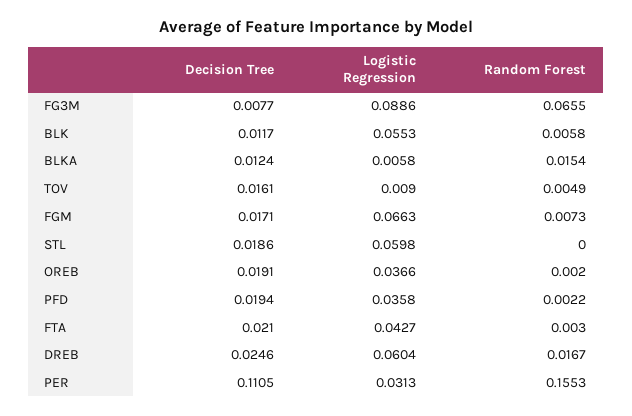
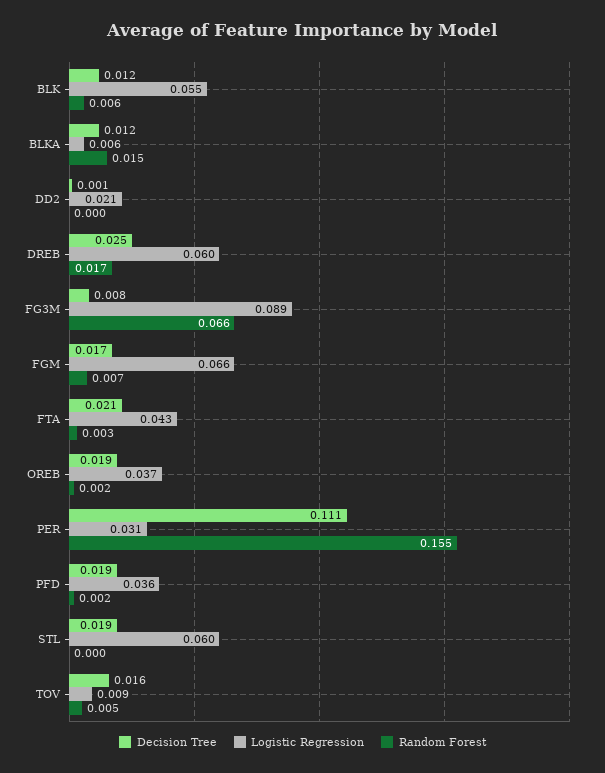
Decision Tree, DD2: none -> 0.001
Logistic Regression, DD2: none -> 0.021
Random Forest, DD2: none -> 0

